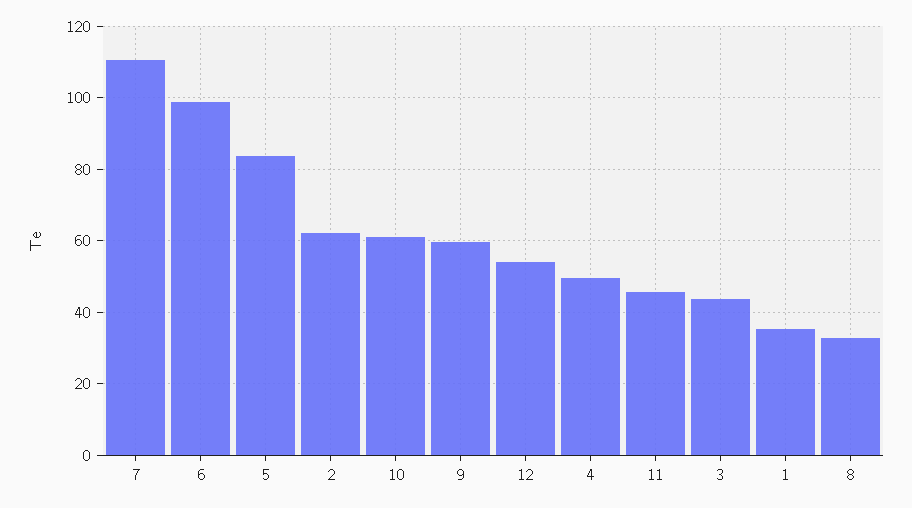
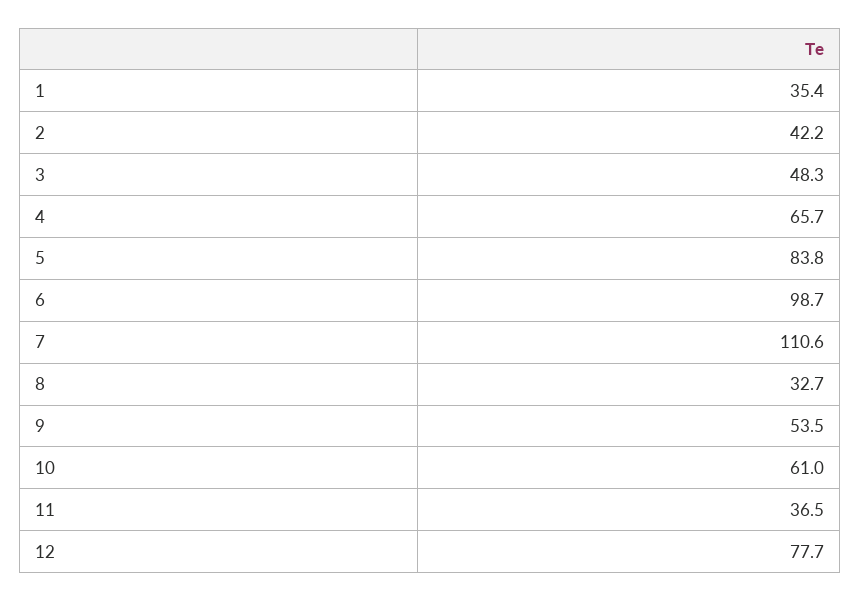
2: 62 -> 42.2
9: 60 -> 53.5
12: 54 -> 77.7
4: 50 -> 65.7
11: 46 -> 36.5
3: 44 -> 48.3

